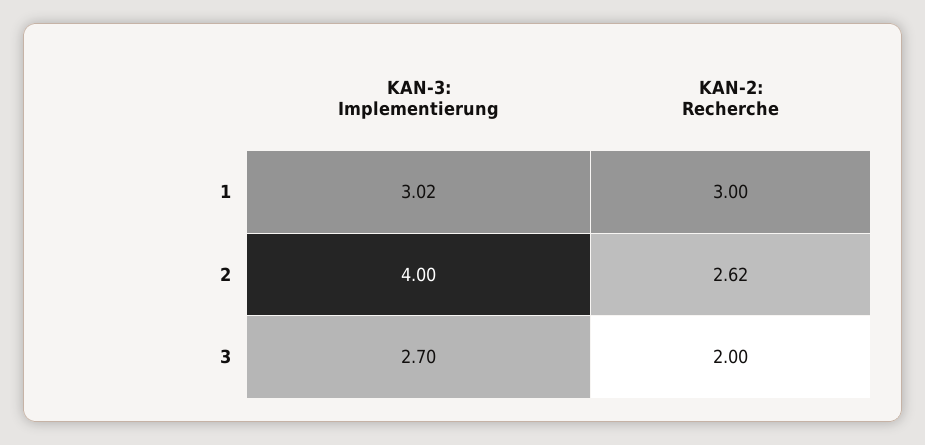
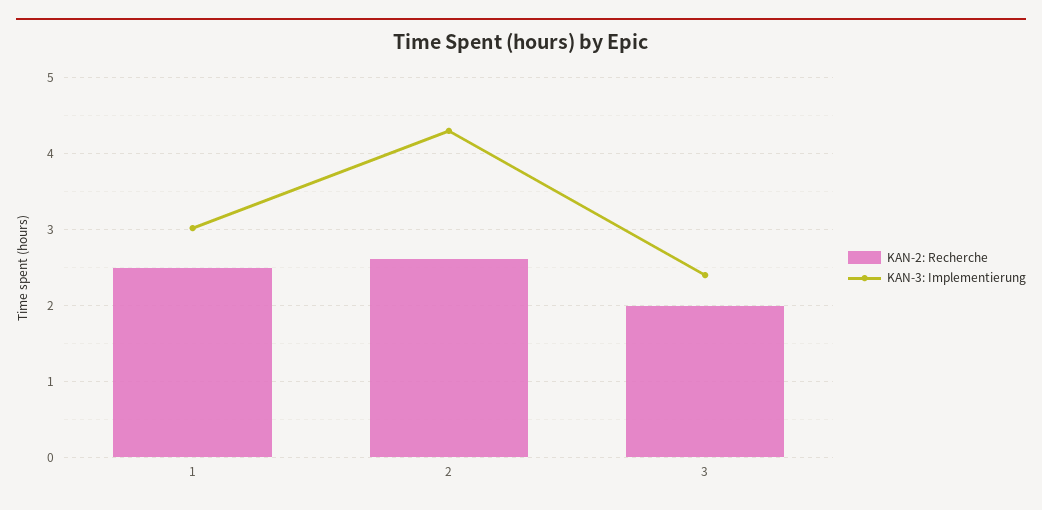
KAN-2: Recherche, 1: 3 -> 2.5
KAN-3: Implementierung, 2: 4 -> 4.3
KAN-3: Implementierung, 3: 2.7 -> 2.4

